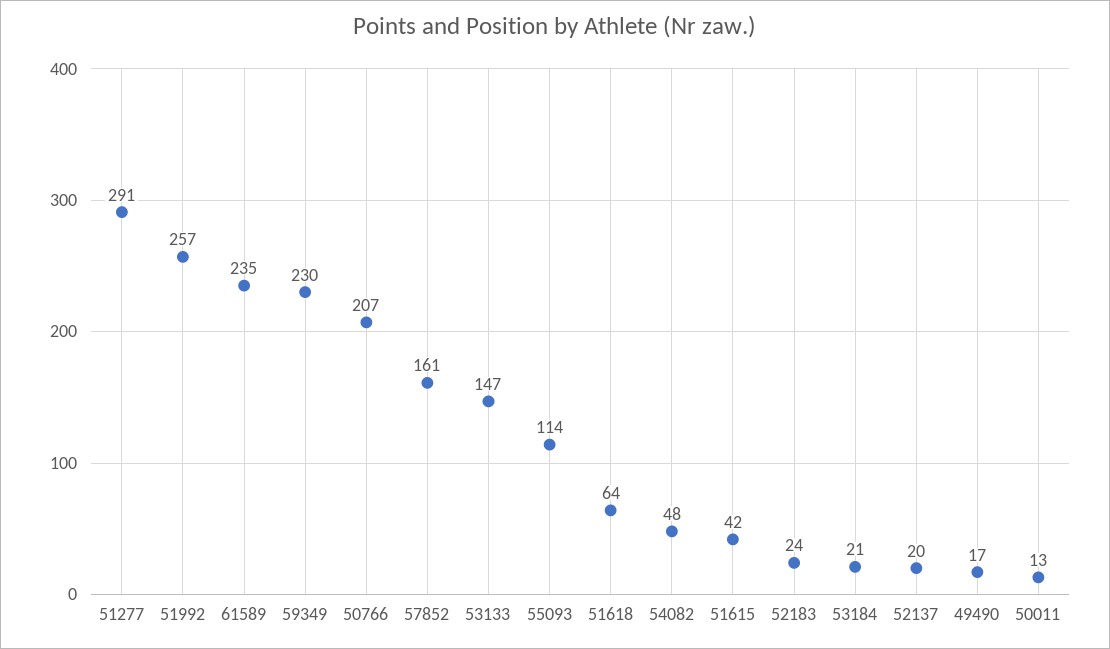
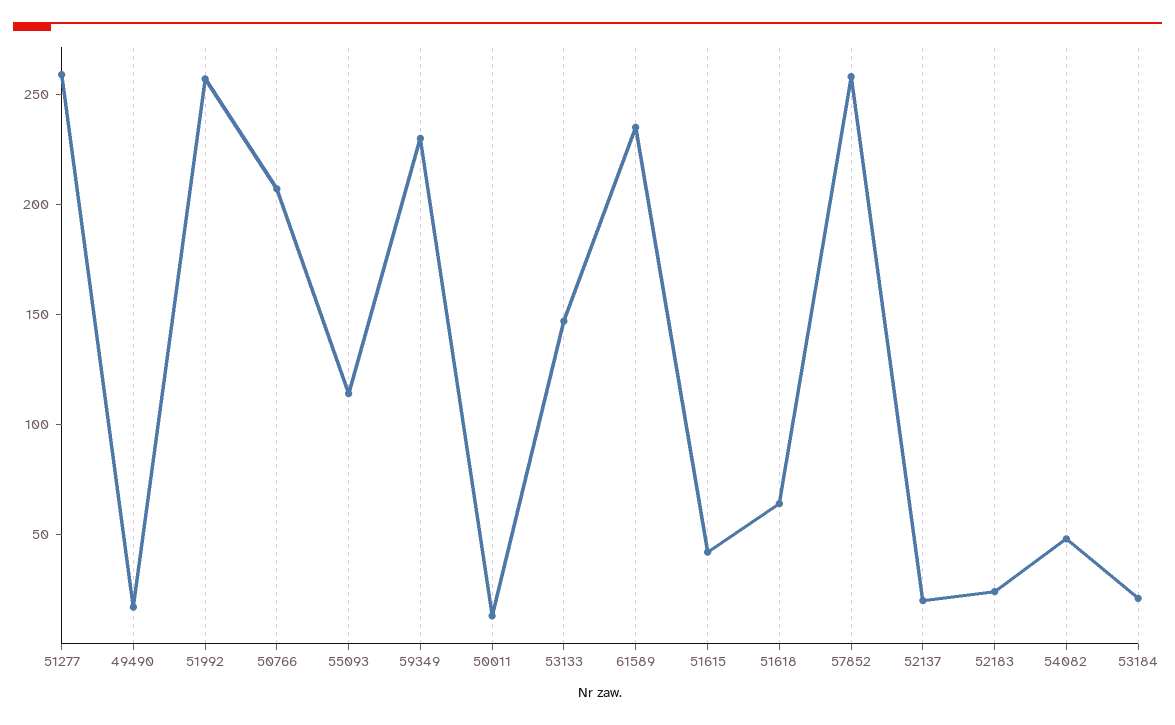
51277: 291 -> 260
57852: 161 -> 260

